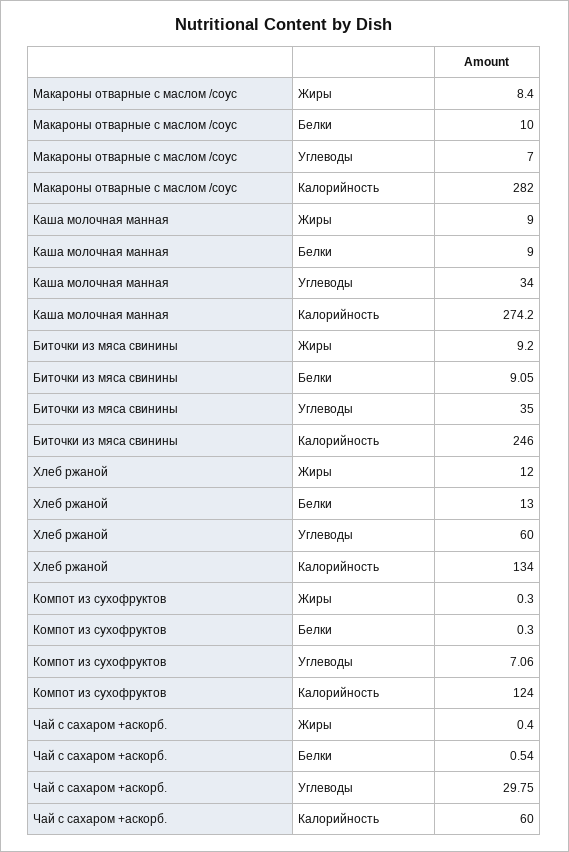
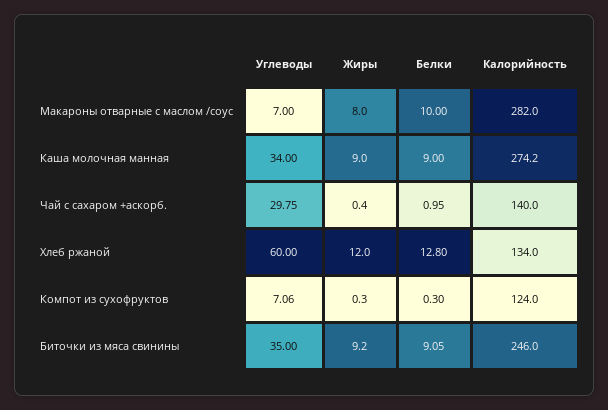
Макароны отварные с маслом /соус, Жиры: 8.4 -> 8
Хлеб ржаной, Белки: 13 -> 12.8
Чай с сахаром +аскорб., Белки: 0.54 -> 0.95
Чай с сахаром +аскорб., Калорийность: 60 -> 140

